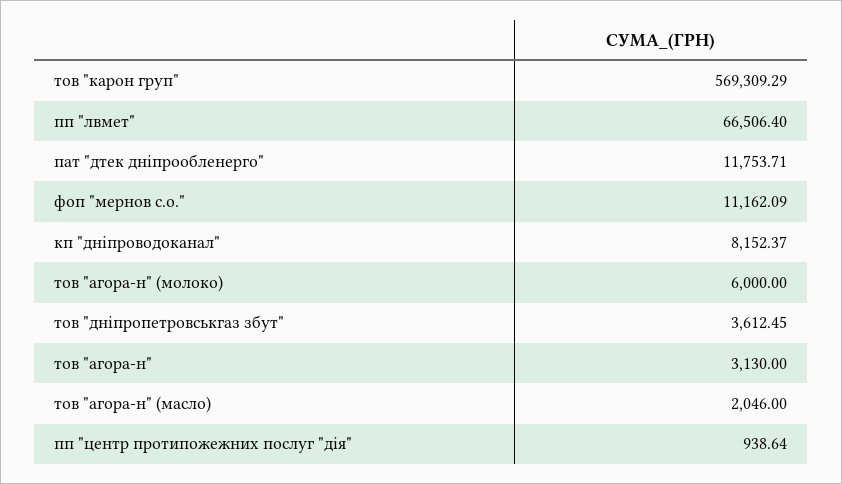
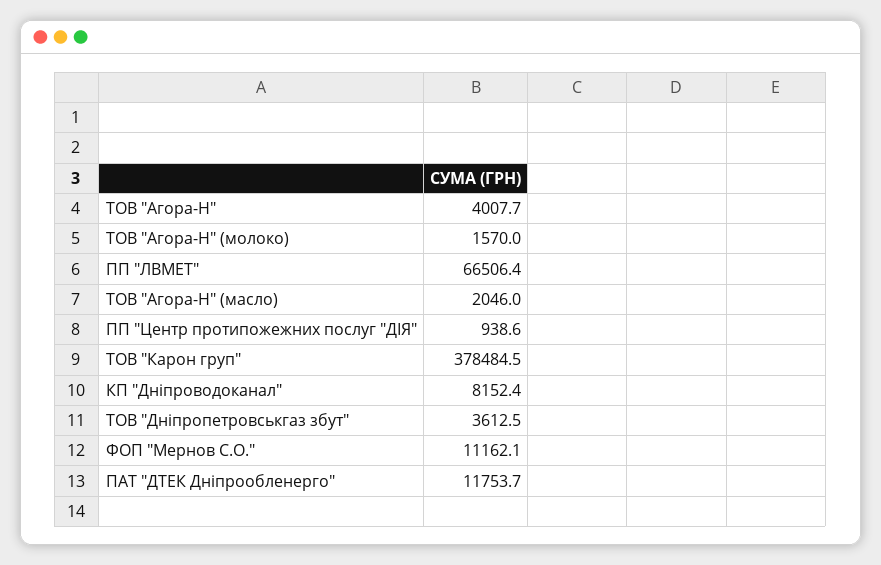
тов "карон груп": 569309.29 -> 378484.5
тов "агора-н" (молоко): 6000 -> 1570
тов "агора-н": 3130 -> 4007.7

